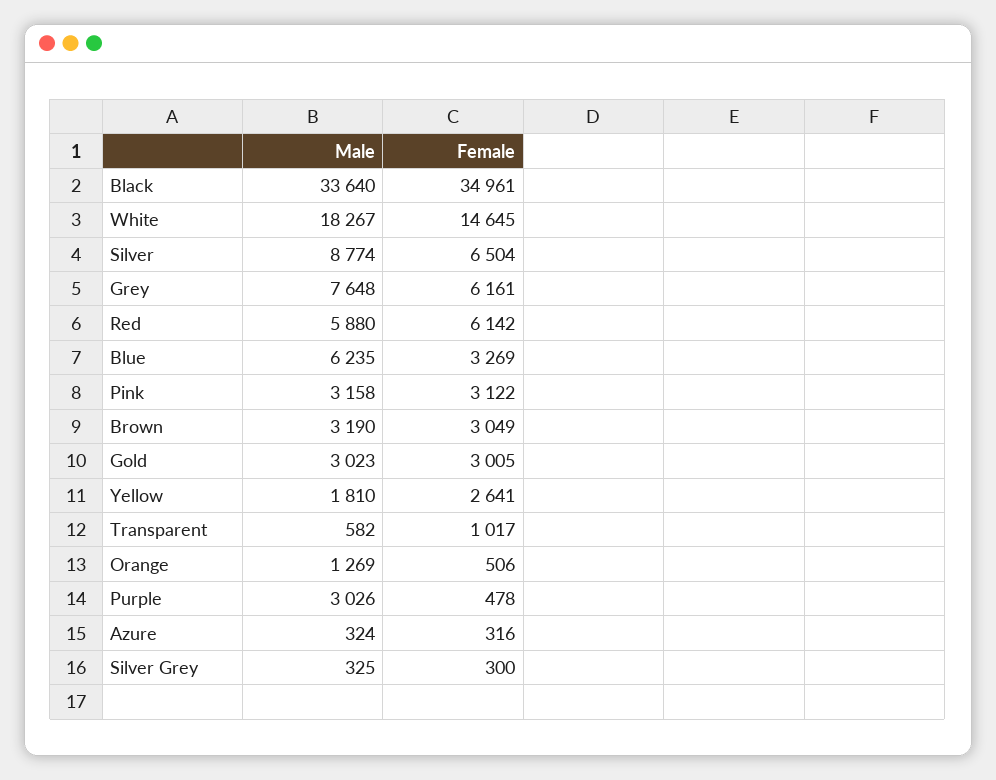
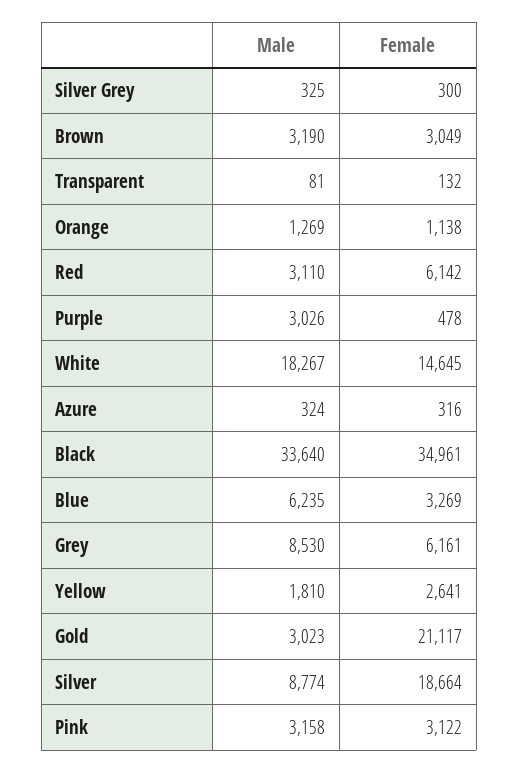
Female, Silver: 6504 -> 18664
Male, Grey: 7648 -> 8530
Male, Red: 5880 -> 3110
Female, Gold: 3005 -> 21117
Male, Transparent: 582 -> 81
Female, Transparent: 1017 -> 132
Female, Orange: 506 -> 1138

